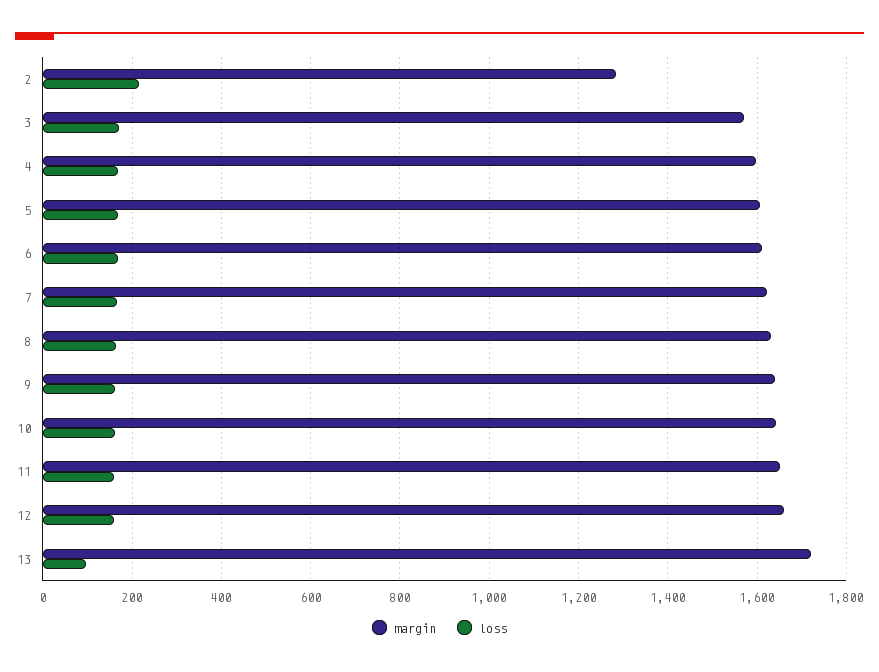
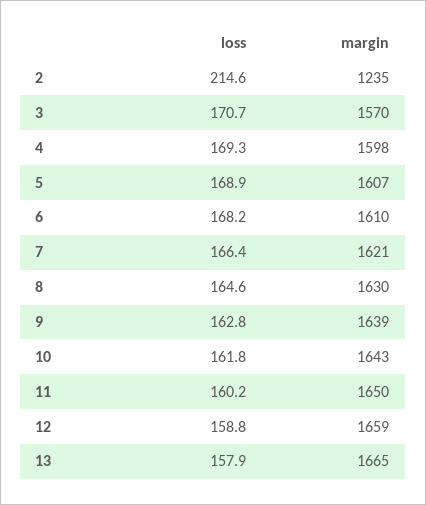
margin, 2: 1280 -> 1235
margin, 13: 1720 -> 1665
loss, 13: 100 -> 157.9

